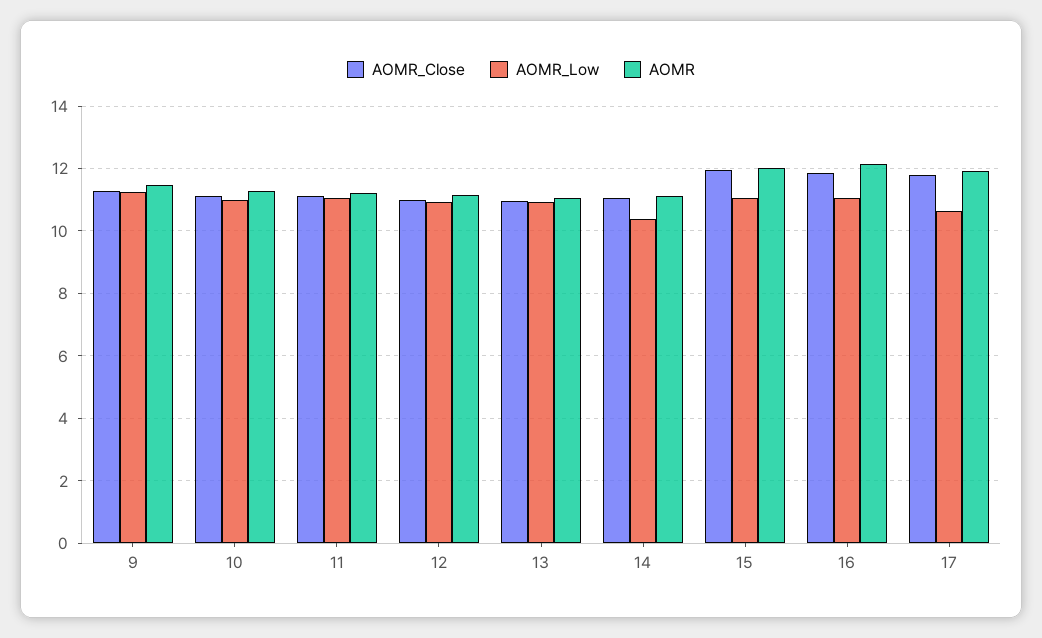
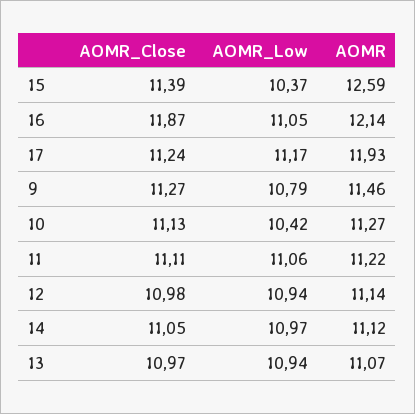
AOMR_Low, 9: 11.2 -> 10.79
AOMR_Low, 10: 11 -> 10.42
AOMR_Low, 14: 10.4 -> 10.97
AOMR_Close, 15: 12 -> 11.39
AOMR_Low, 15: 11 -> 10.37
AOMR, 15: 12 -> 12.59
AOMR_Close, 17: 11.8 -> 11.24
AOMR_Low, 17: 10.6 -> 11.17

